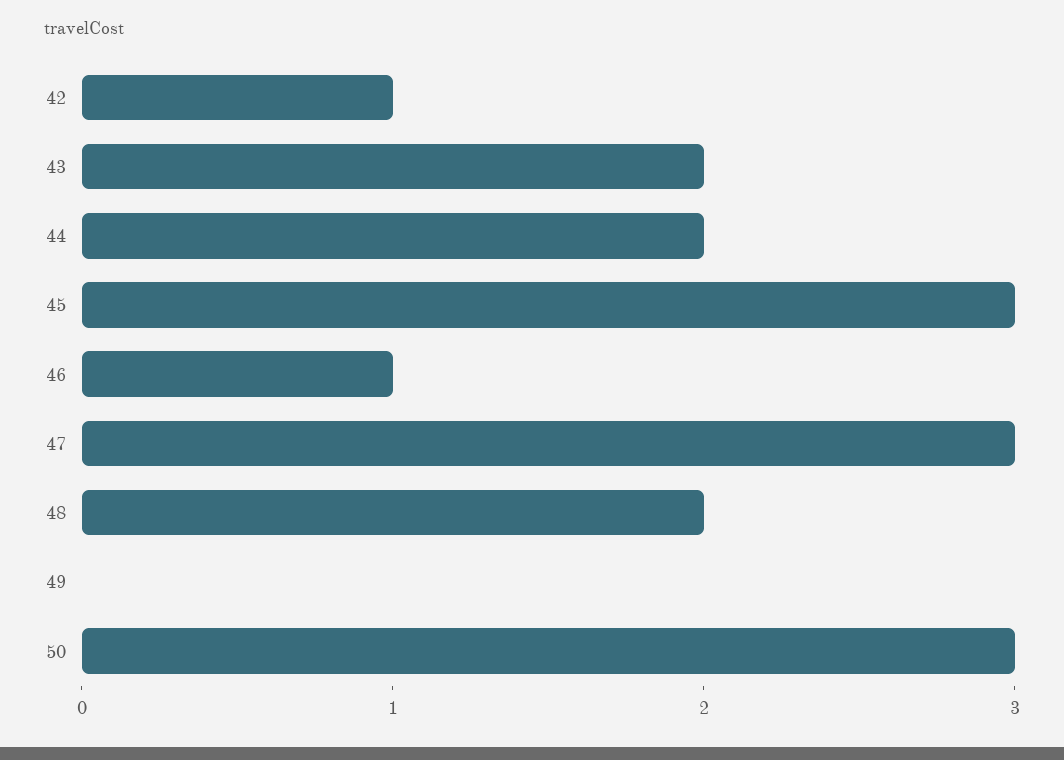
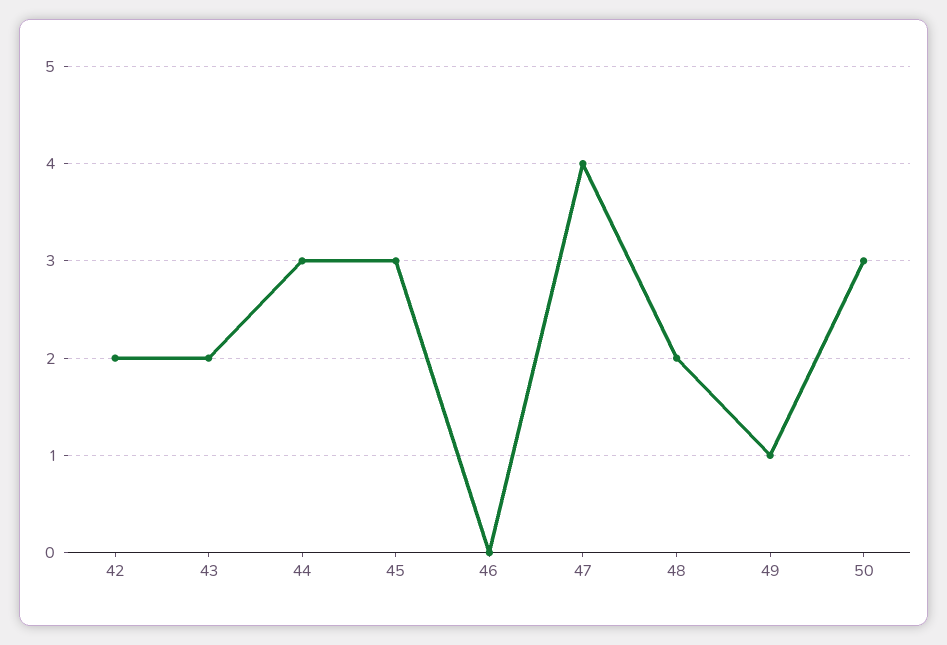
42: 1 -> 2
44: 2 -> 3
46: 1 -> 0
47: 3 -> 4
49: 0 -> 1

